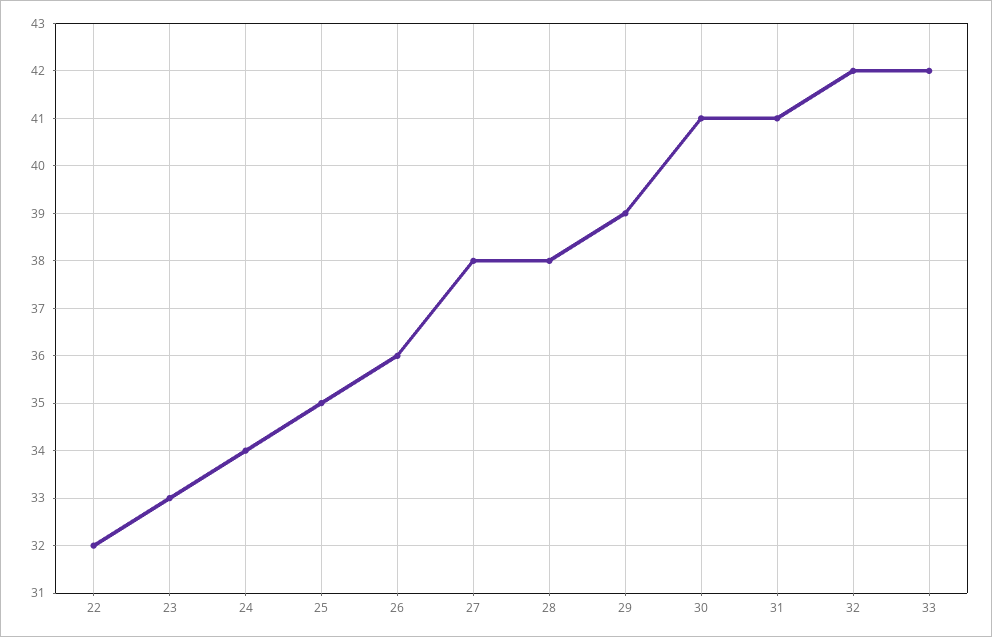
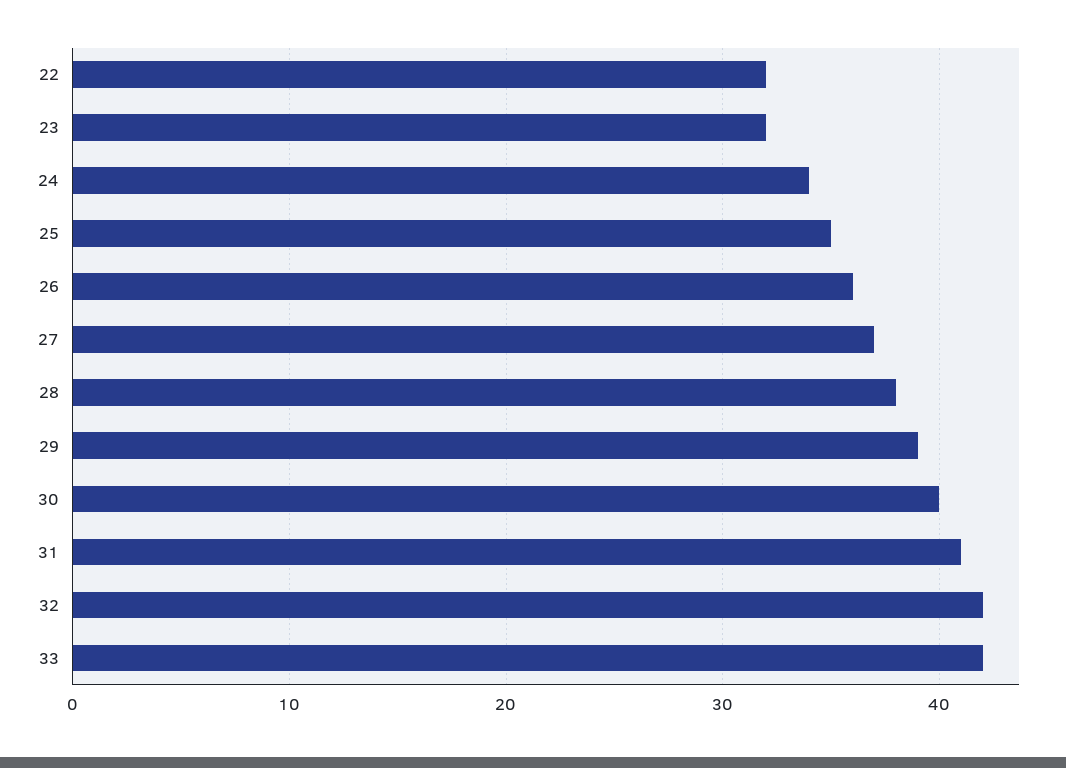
23: 33 -> 32
27: 38 -> 37
30: 41 -> 40

